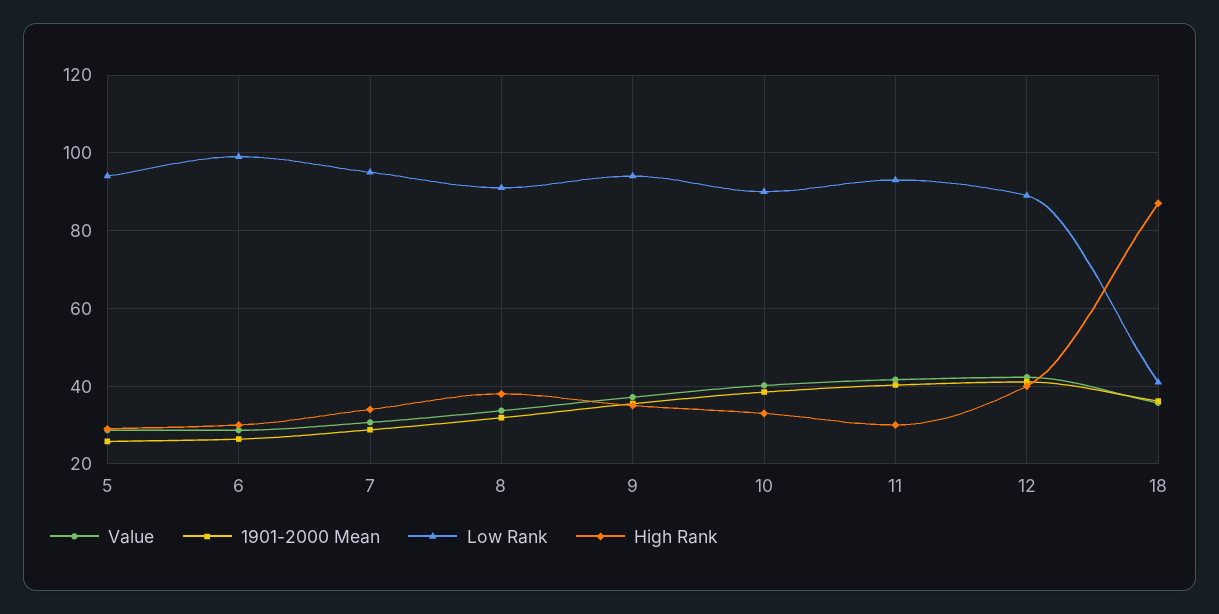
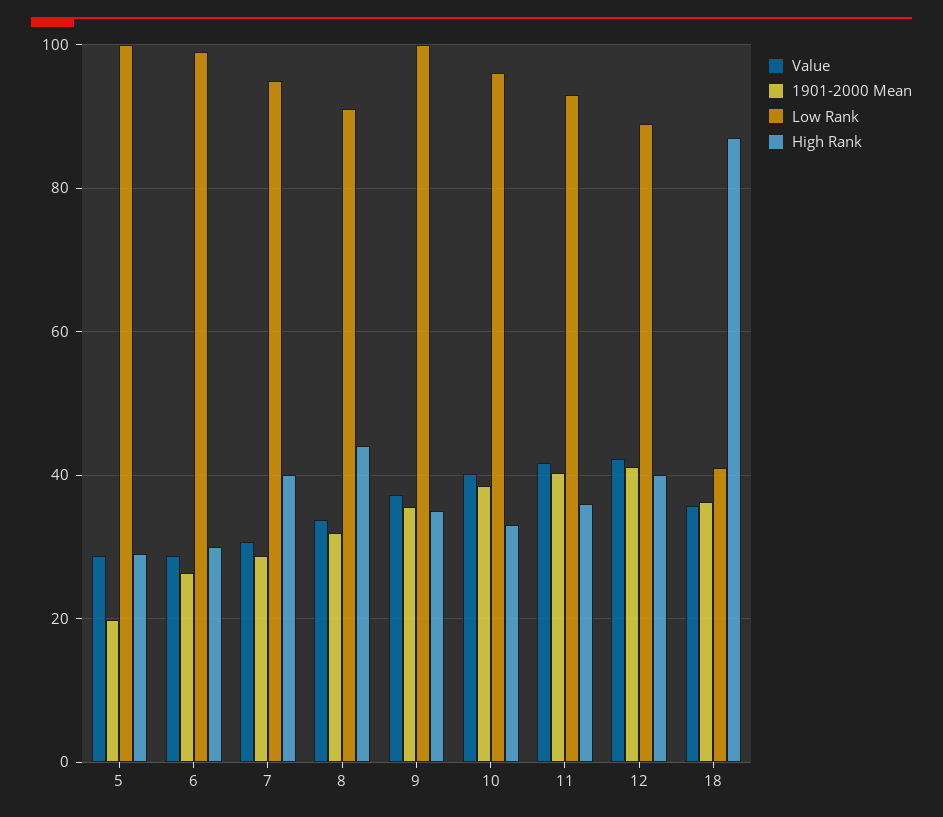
1901-2000 Mean, 5: 26 -> 20
Low Rank, 5: 94 -> 100
High Rank, 7: 34 -> 40
High Rank, 8: 38 -> 44
Low Rank, 9: 94 -> 100
Low Rank, 10: 90 -> 96
High Rank, 11: 30 -> 36

